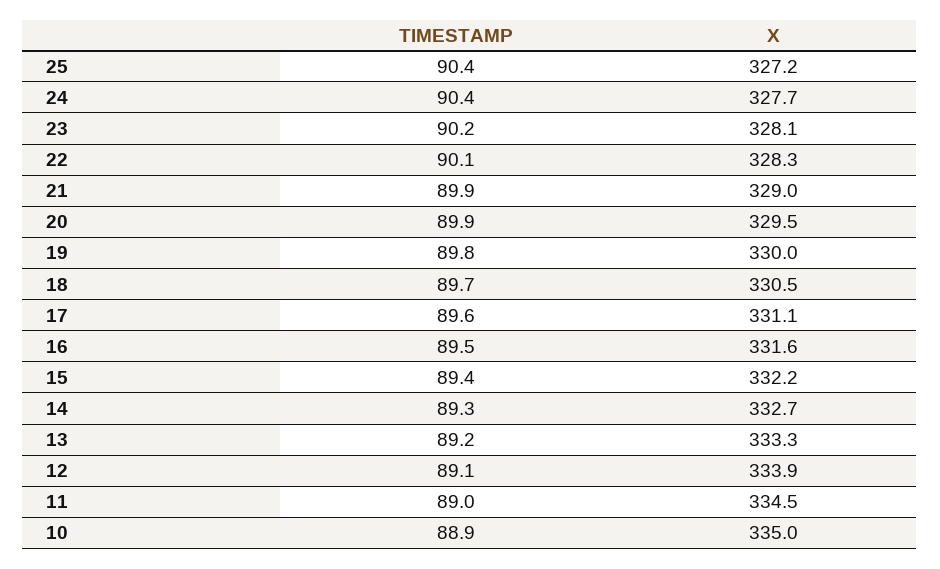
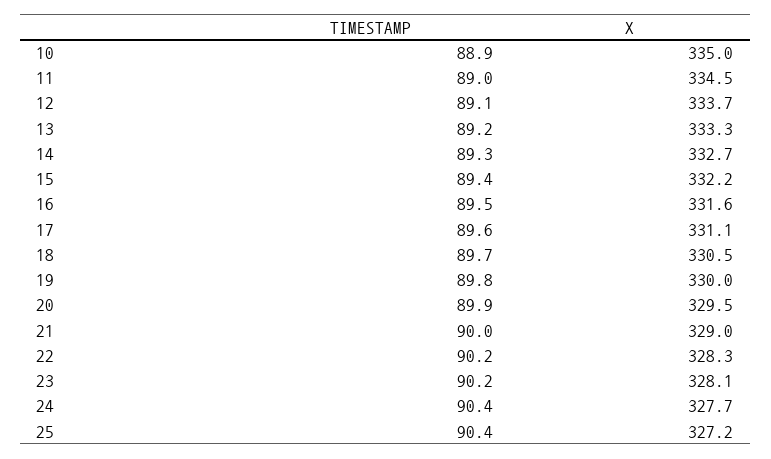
TIMESTAMP, 22: 90.1 -> 90.2
TIMESTAMP, 21: 89.9 -> 90
X, 12: 333.9 -> 333.7

